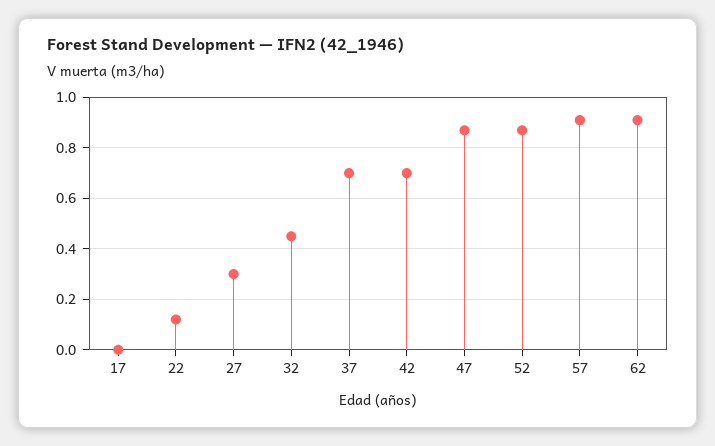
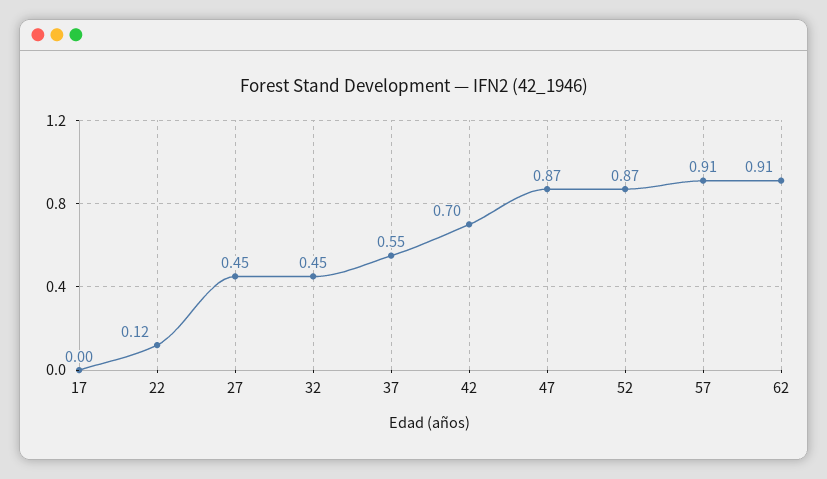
27: 0.3 -> 0.45
37: 0.7 -> 0.55

